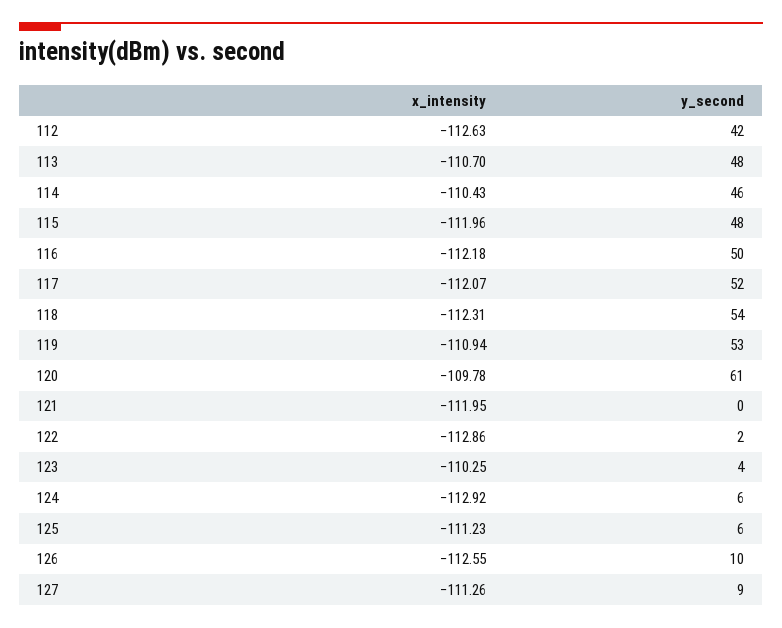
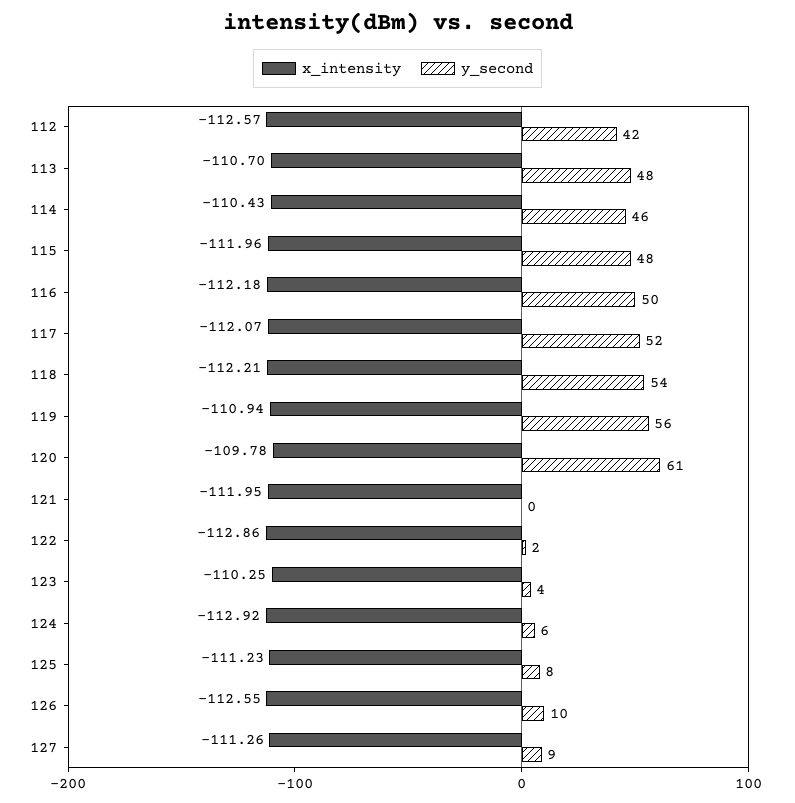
x_intensity, 112: -112.63 -> -112.57
x_intensity, 118: -112.31 -> -112.21
y_second, 119: 53 -> 56
y_second, 125: 6 -> 8

